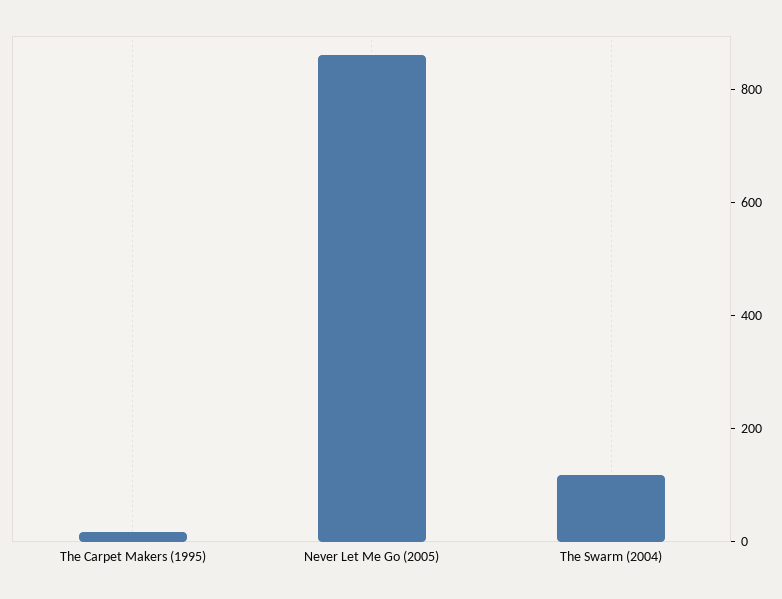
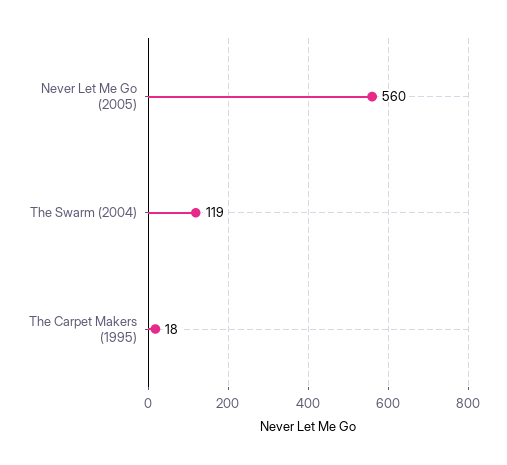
Never Let Me Go (2005): 850 -> 560

